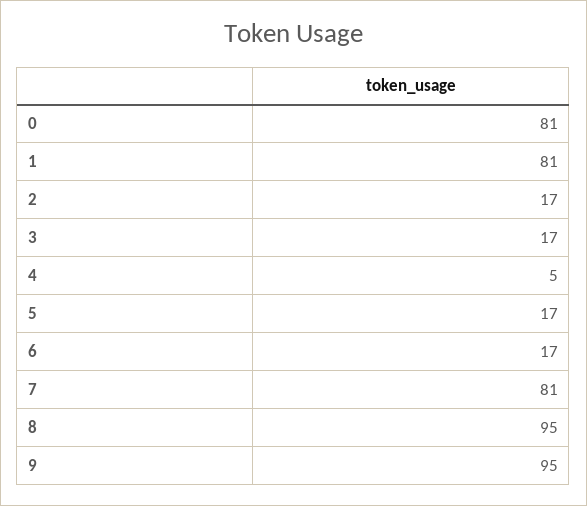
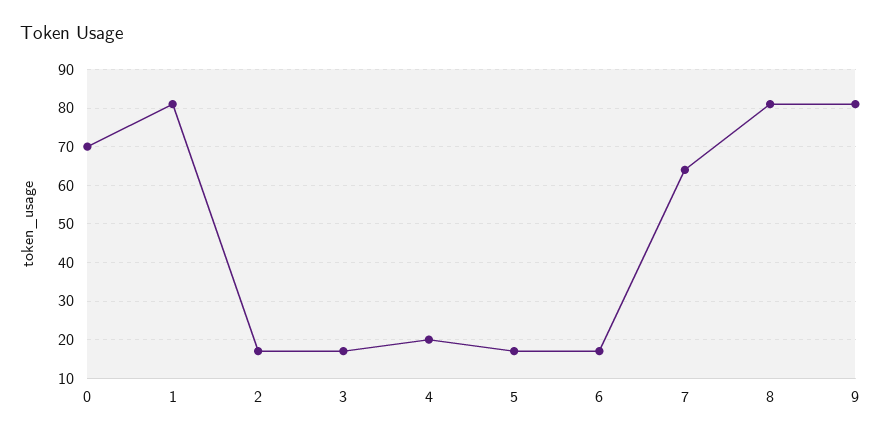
0: 81 -> 70
4: 5 -> 20
7: 81 -> 65
8: 95 -> 80
9: 95 -> 80

